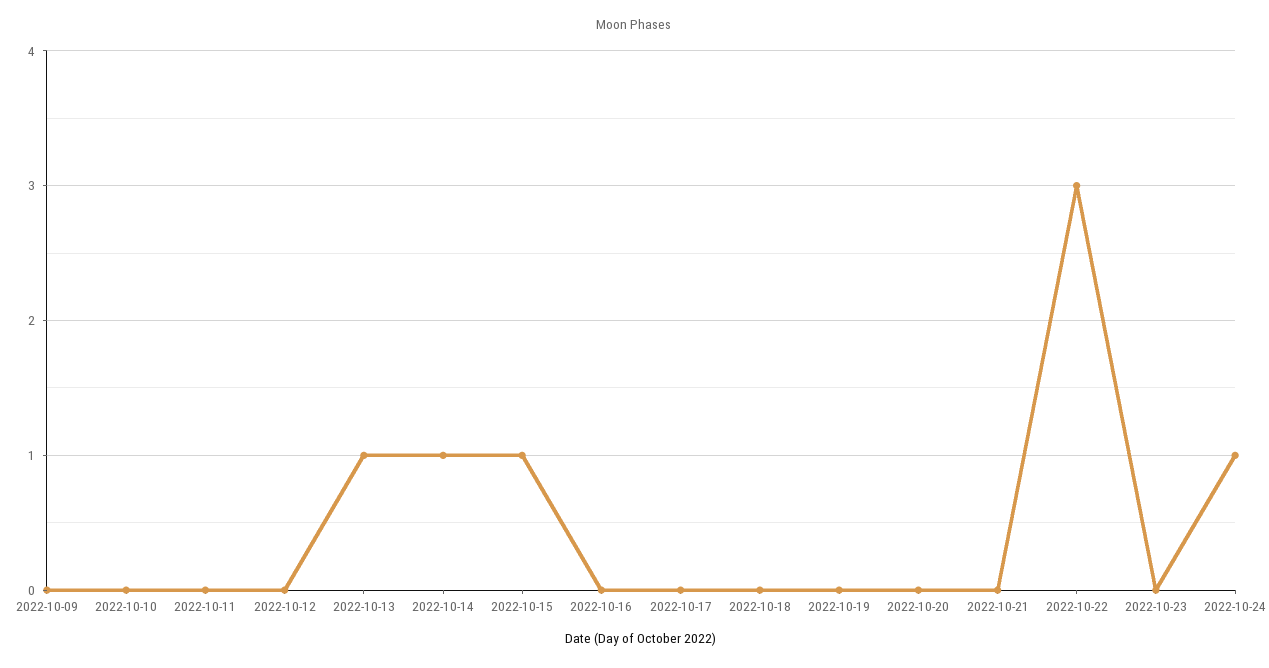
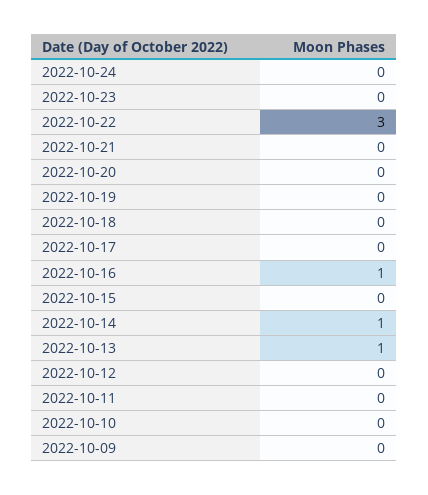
2022-10-15: 1 -> 0
2022-10-16: 0 -> 1
2022-10-24: 1 -> 0

